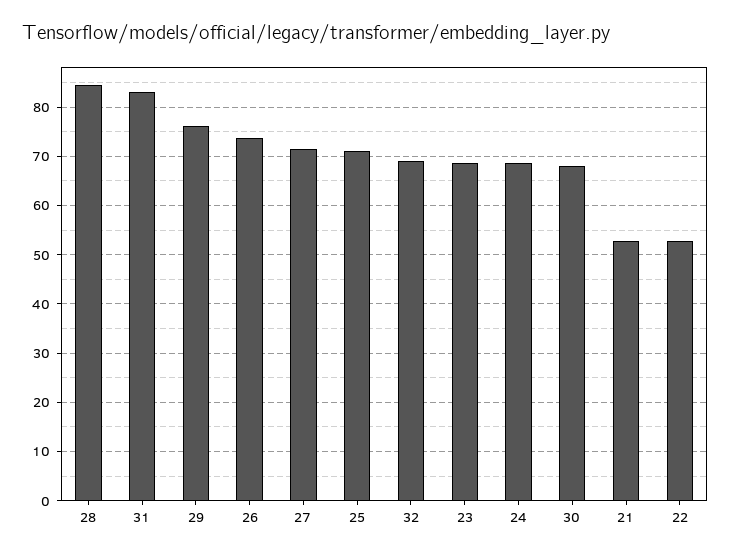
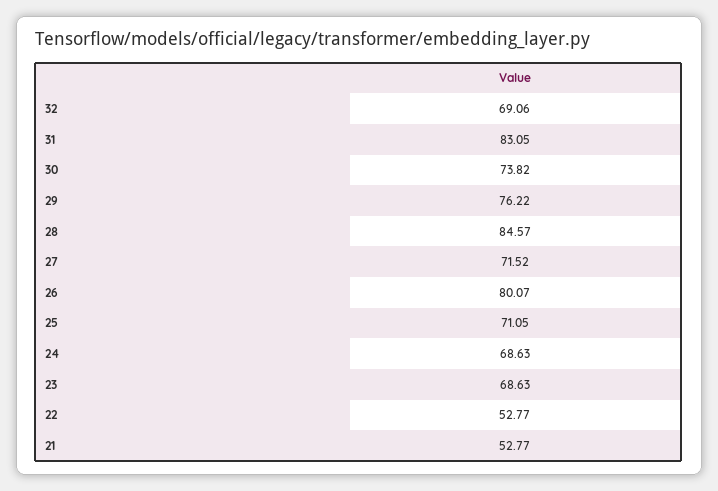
26: 74 -> 80.07
30: 68 -> 73.82

